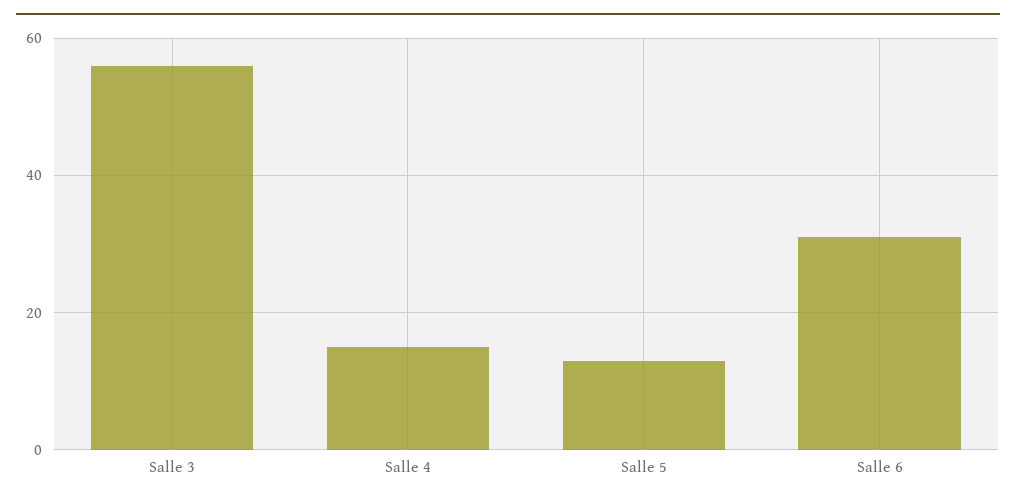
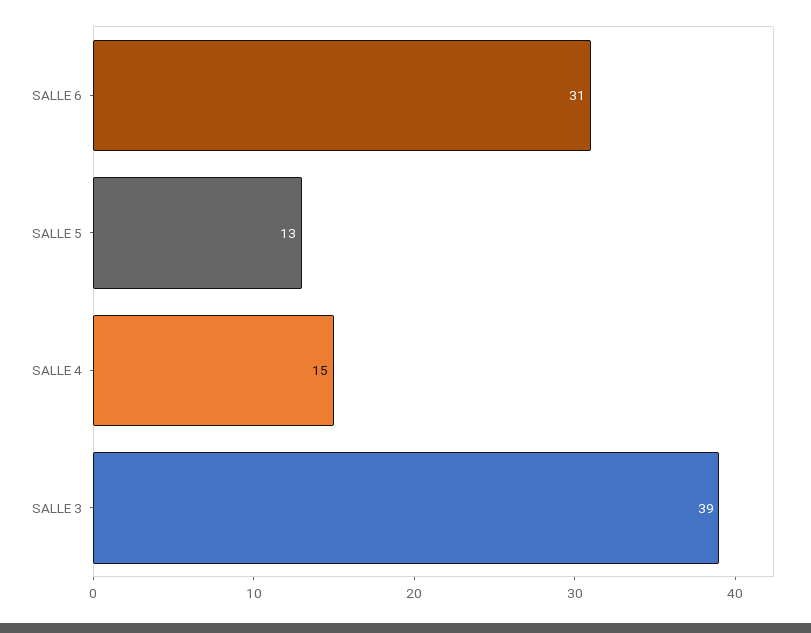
Salle 3: 55 -> 39

